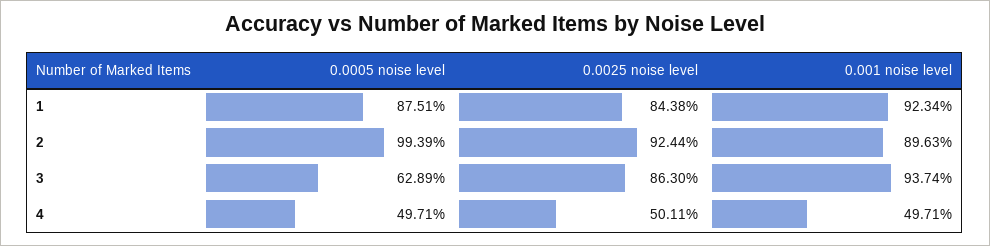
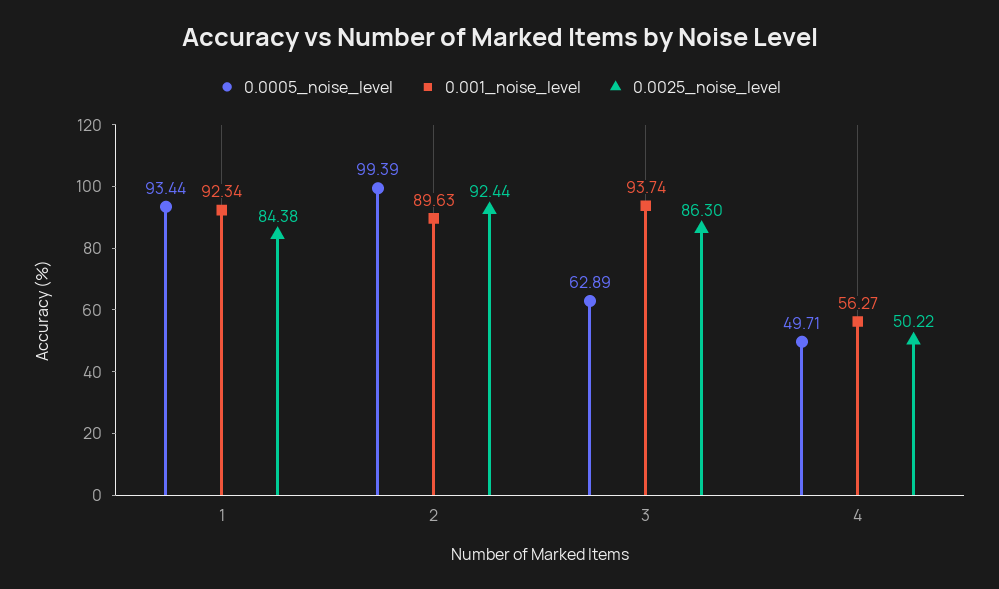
0.0005 noise level, 1: 87.51 -> 93.44
0.0025 noise level, 4: 50.11 -> 50.22
0.001 noise level, 4: 49.71 -> 56.27

